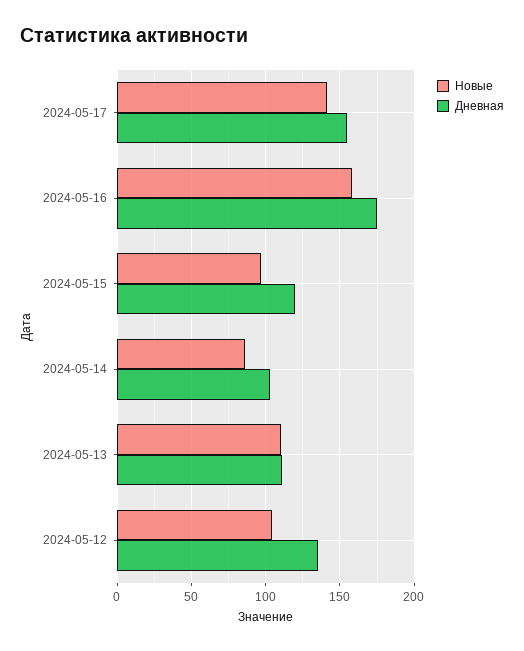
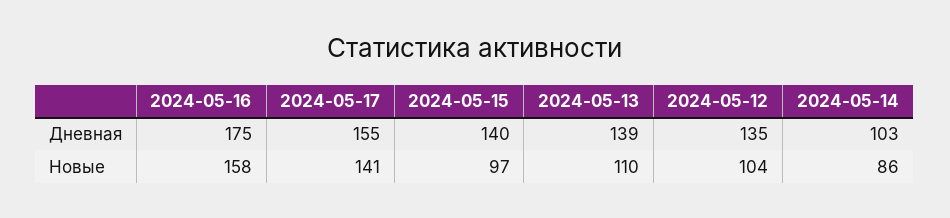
Дневная, 2024-05-15: 120 -> 140
Дневная, 2024-05-13: 110 -> 139

